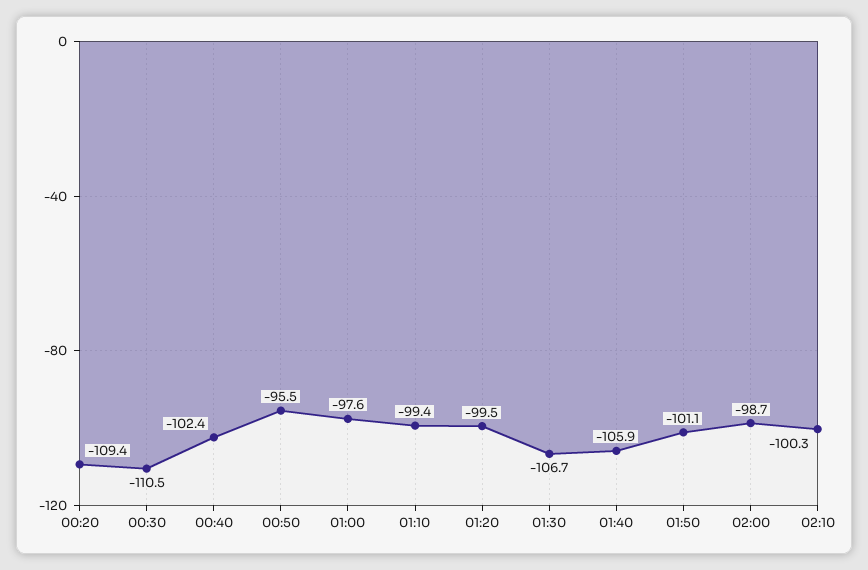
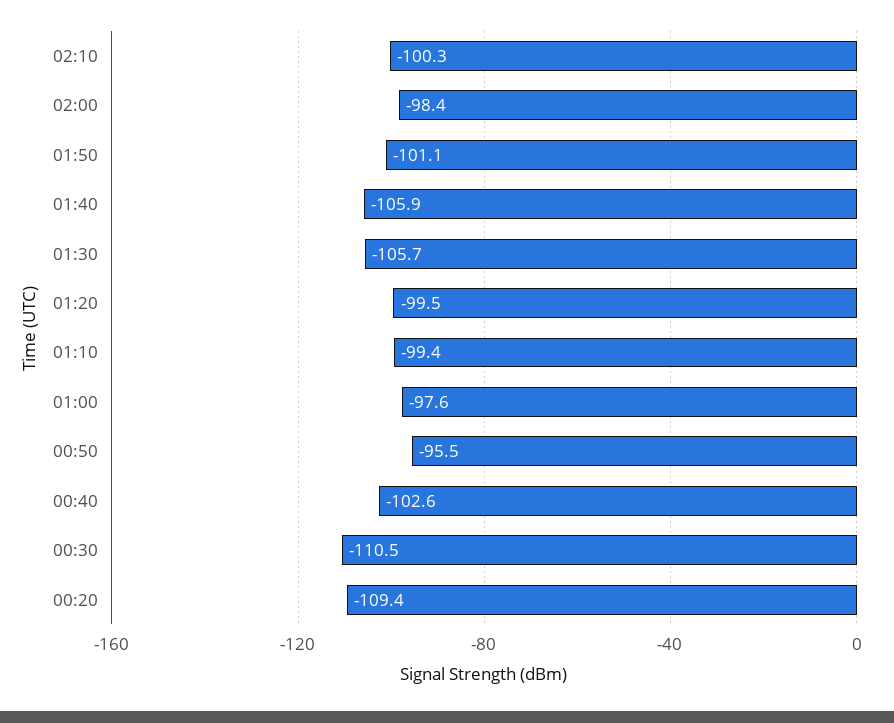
00:40: -102.4 -> -102.6
01:30: -106.7 -> -105.7
02:00: -98.7 -> -98.4

